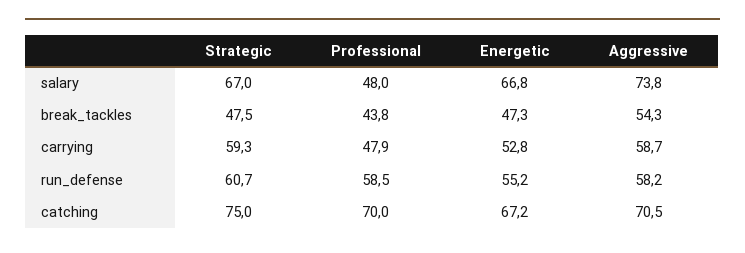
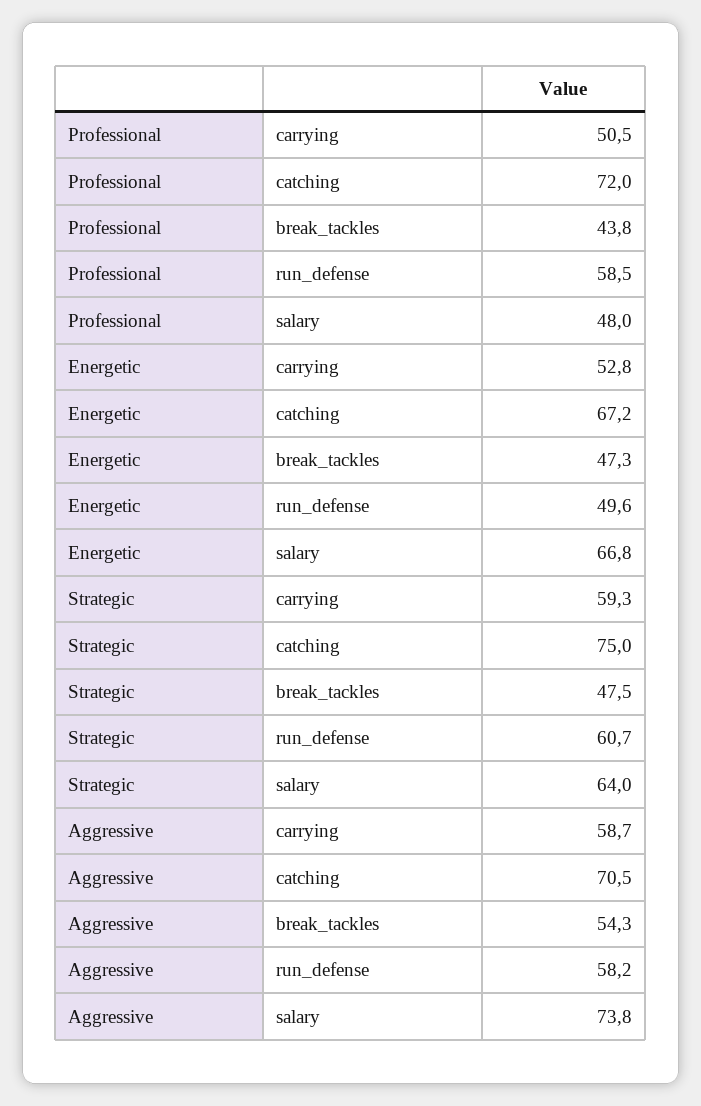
Strategic, salary: 67 -> 64
Professional, carrying: 47.9 -> 50.5
Energetic, run_defense: 55.2 -> 49.6
Professional, catching: 70 -> 72

